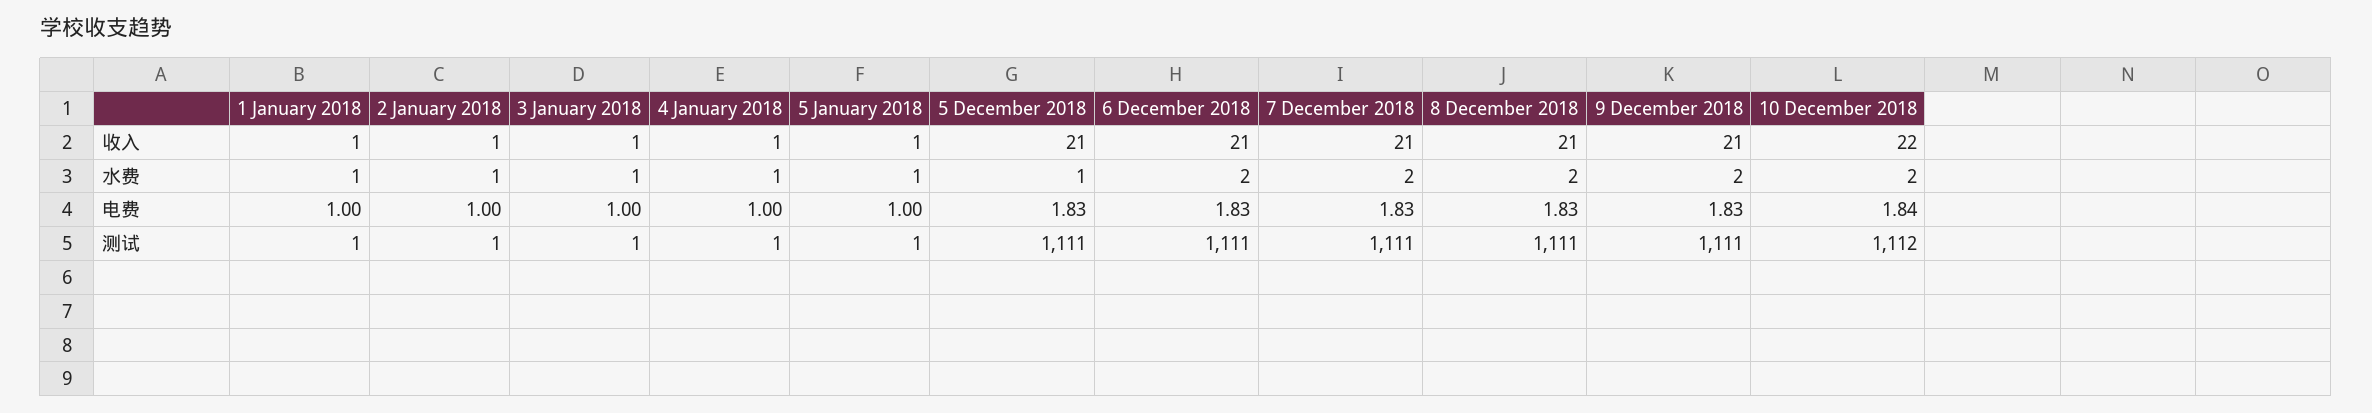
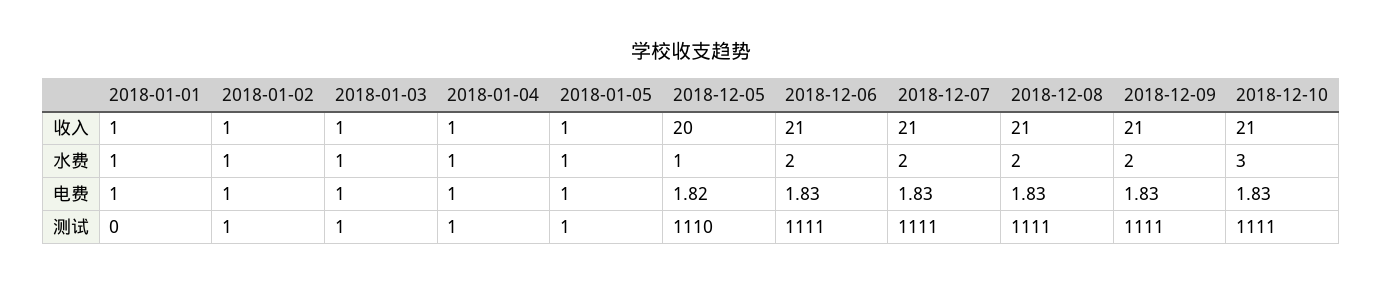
5 December 2018, 收入: 21 -> 20
10 December 2018, 收入: 22 -> 21
10 December 2018, 水费: 2 -> 3
5 December 2018, 电费: 1.83 -> 1.82
10 December 2018, 电费: 1.84 -> 1.83
1 January 2018, 测试: 1 -> 0
5 December 2018, 测试: 1111 -> 1110
10 December 2018, 测试: 1112 -> 1111

